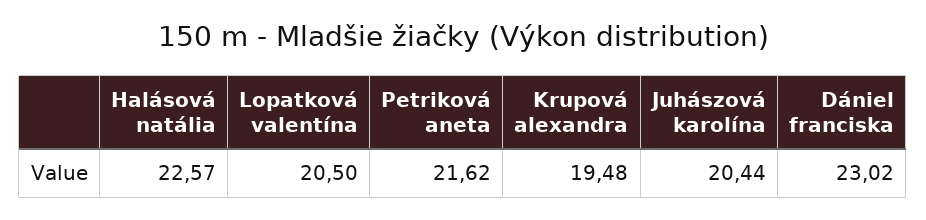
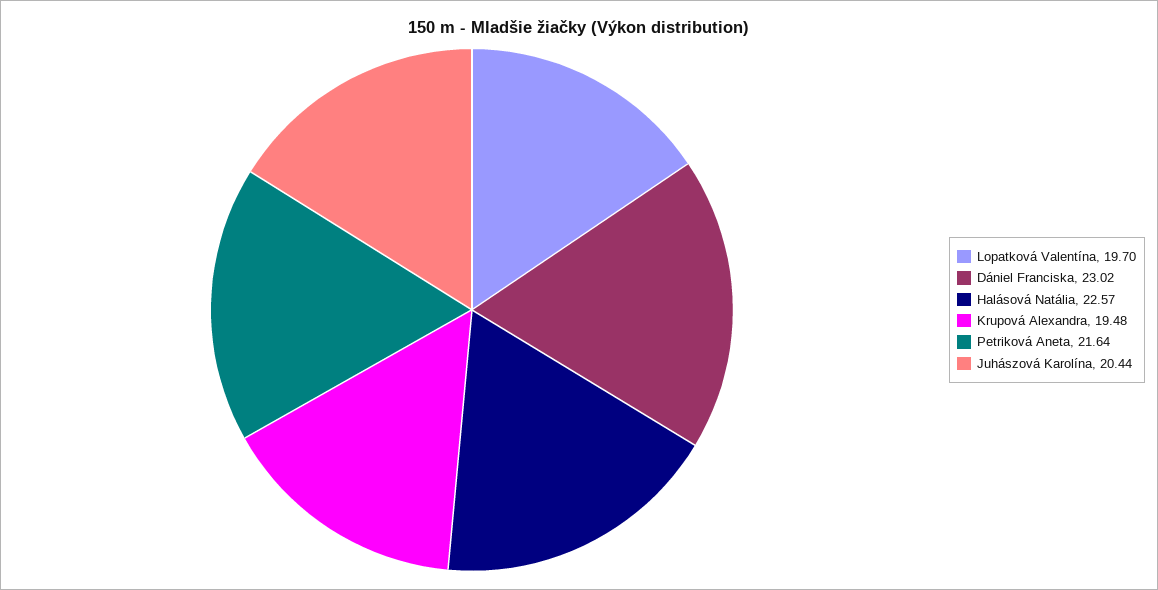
Lopatková valentína: 20.5 -> 19.7
Petriková aneta: 21.62 -> 21.64

